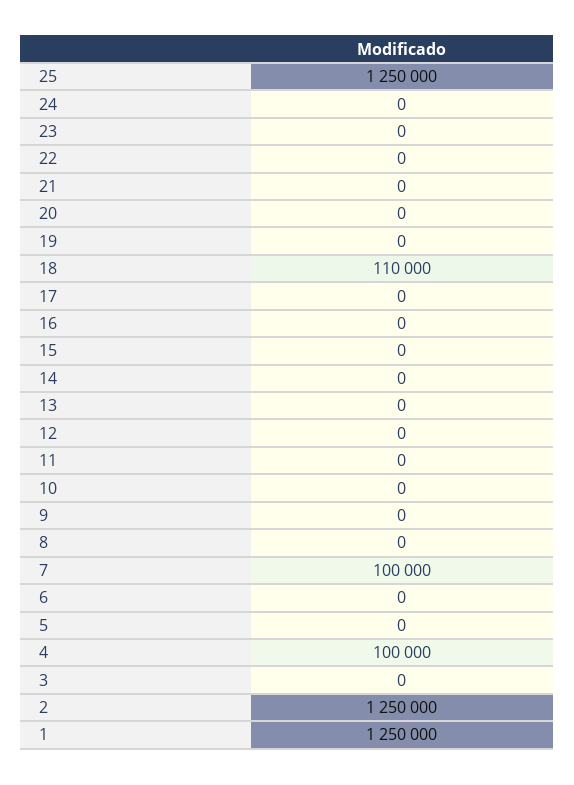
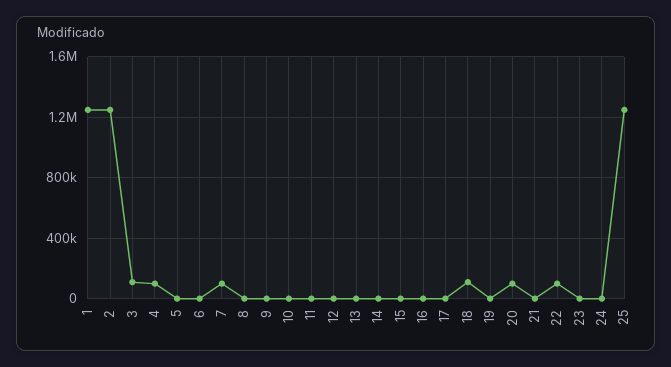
22: 0 -> 100000
20: 0 -> 100000
3: 0 -> 100000

